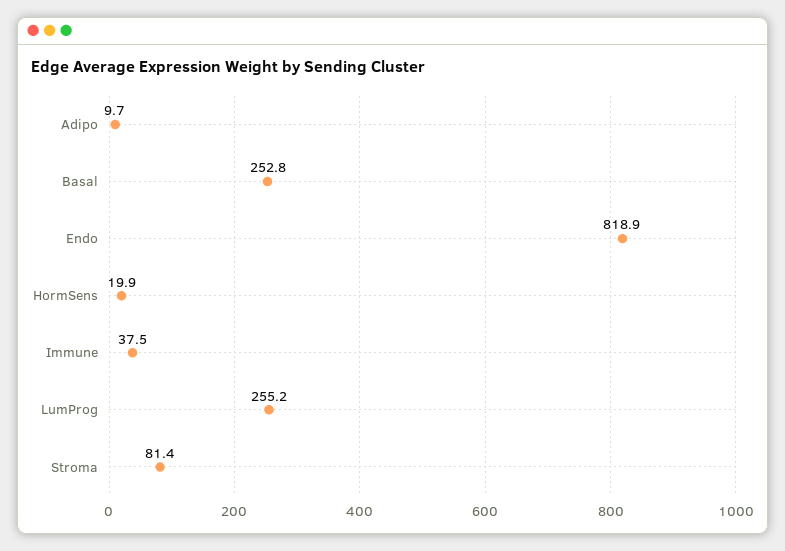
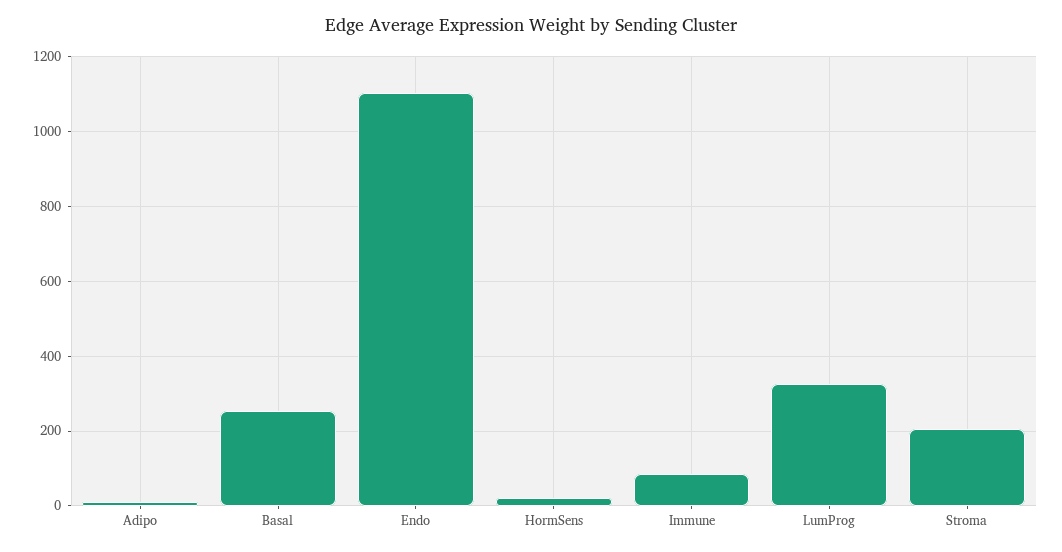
Endo: 818.9 -> 1100
Immune: 37.5 -> 80
LumProg: 255.2 -> 320
Stroma: 81.4 -> 200

